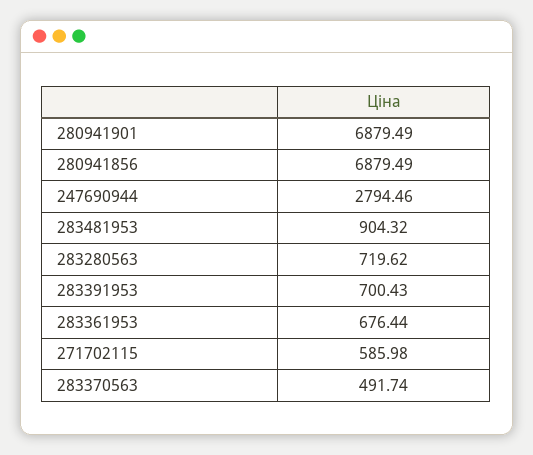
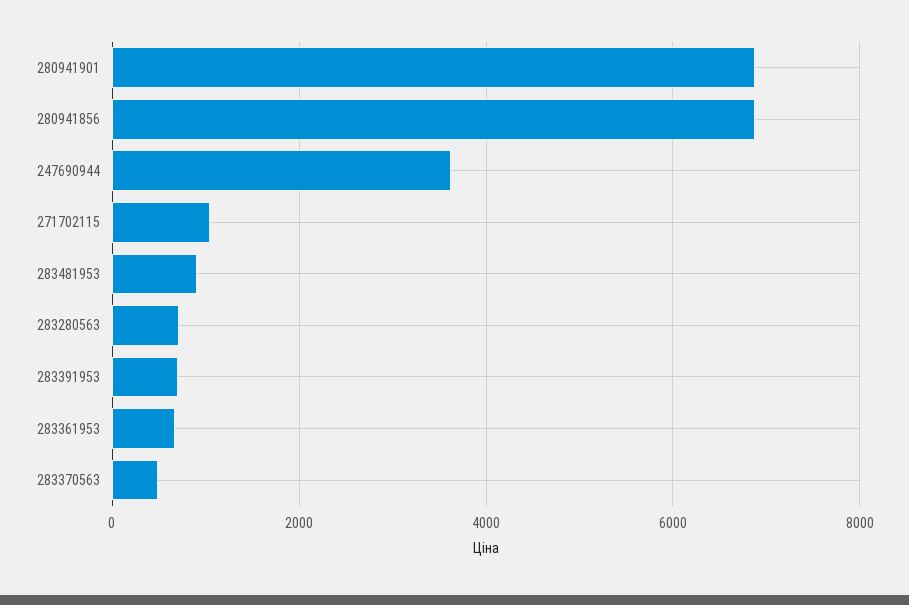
247690944: 2794.46 -> 3600
271702115: 585.98 -> 1000

